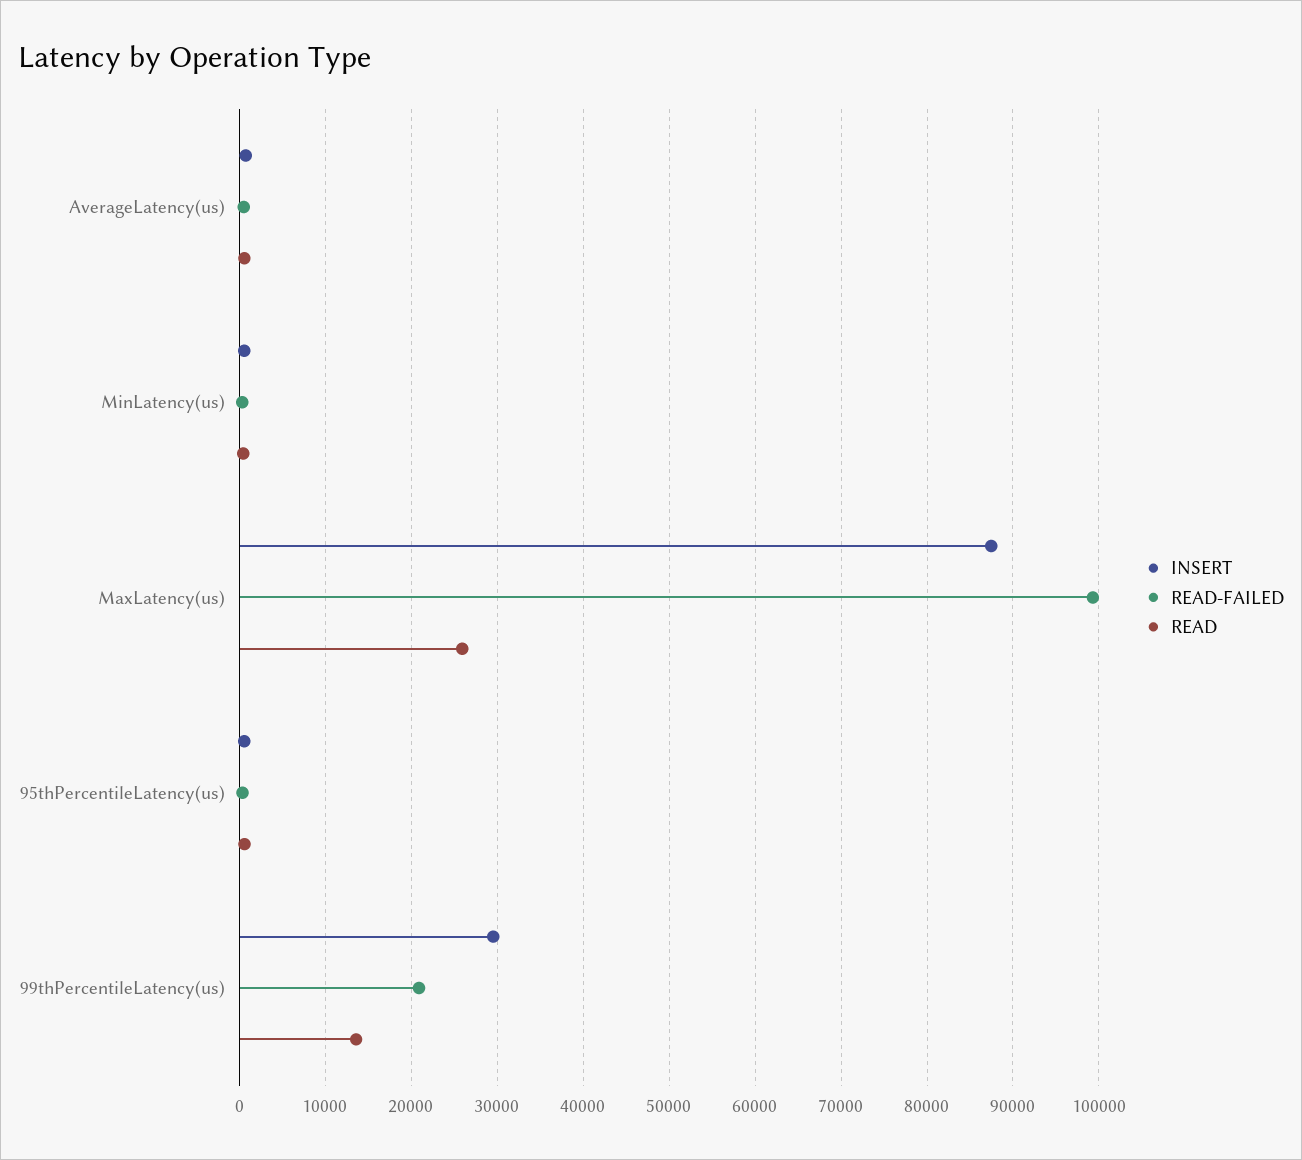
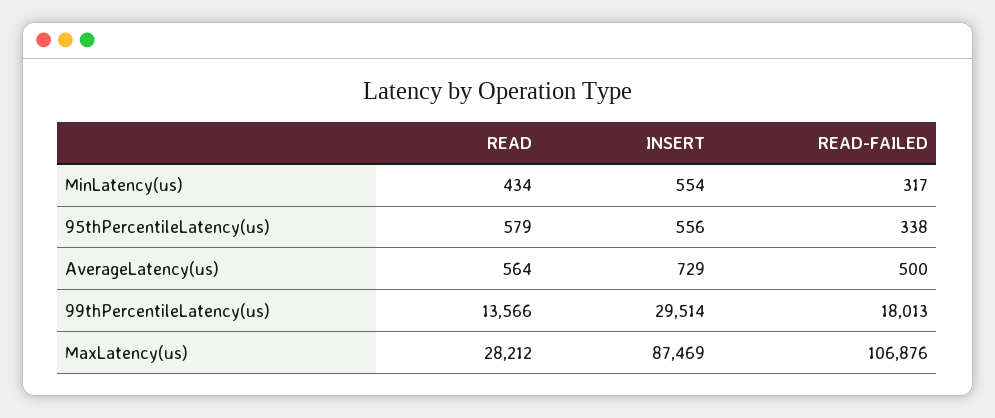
READ-FAILED, MaxLatency(us): 99000 -> 106876
READ, MaxLatency(us): 26000 -> 28212
READ-FAILED, 99thPercentileLatency(us): 21000 -> 18013

